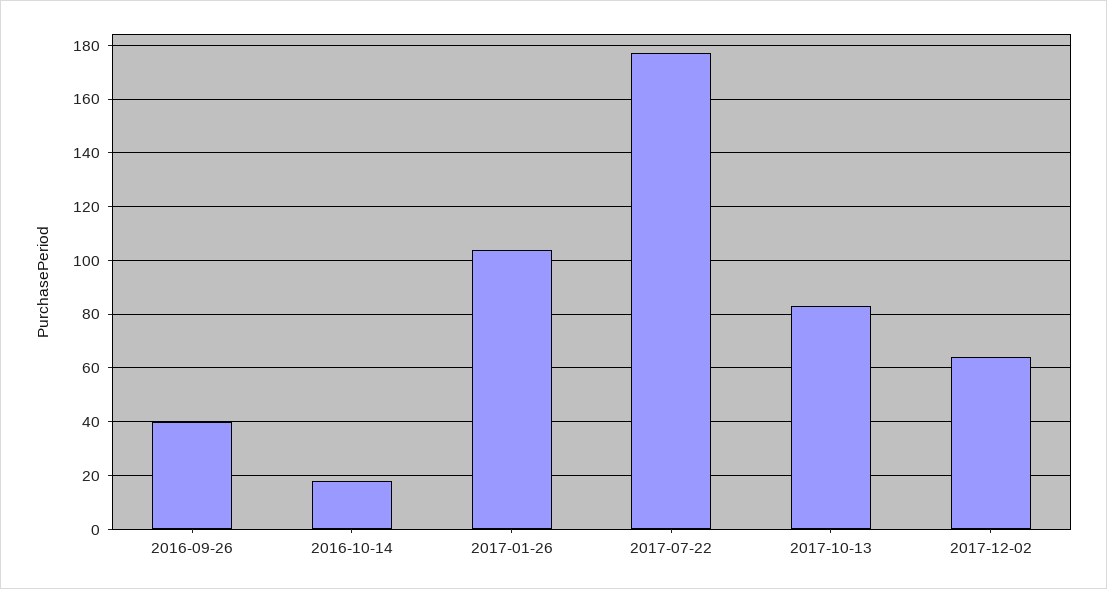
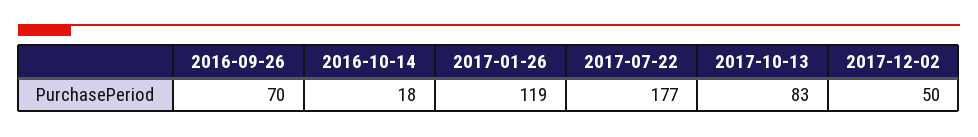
2016-09-26: 40 -> 70
2017-01-26: 105 -> 119
2017-12-02: 65 -> 50

